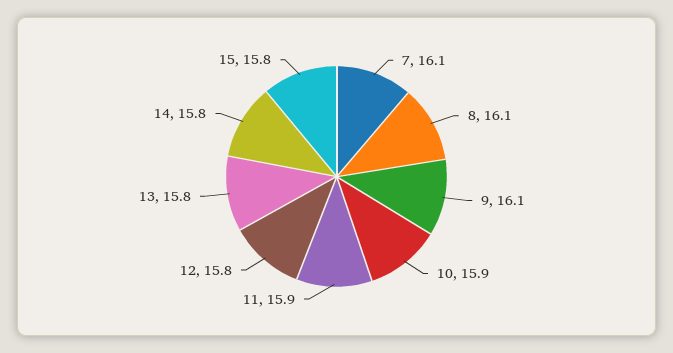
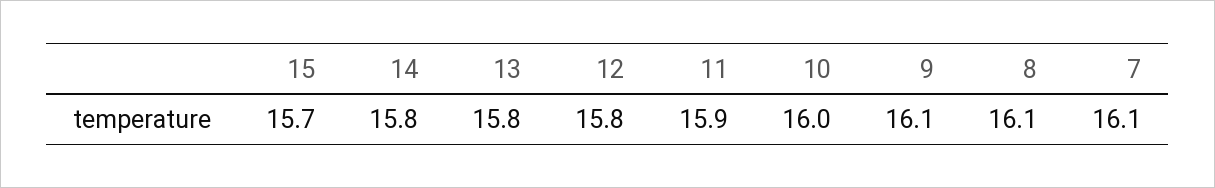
10: 15.9 -> 16
15: 15.8 -> 15.7

